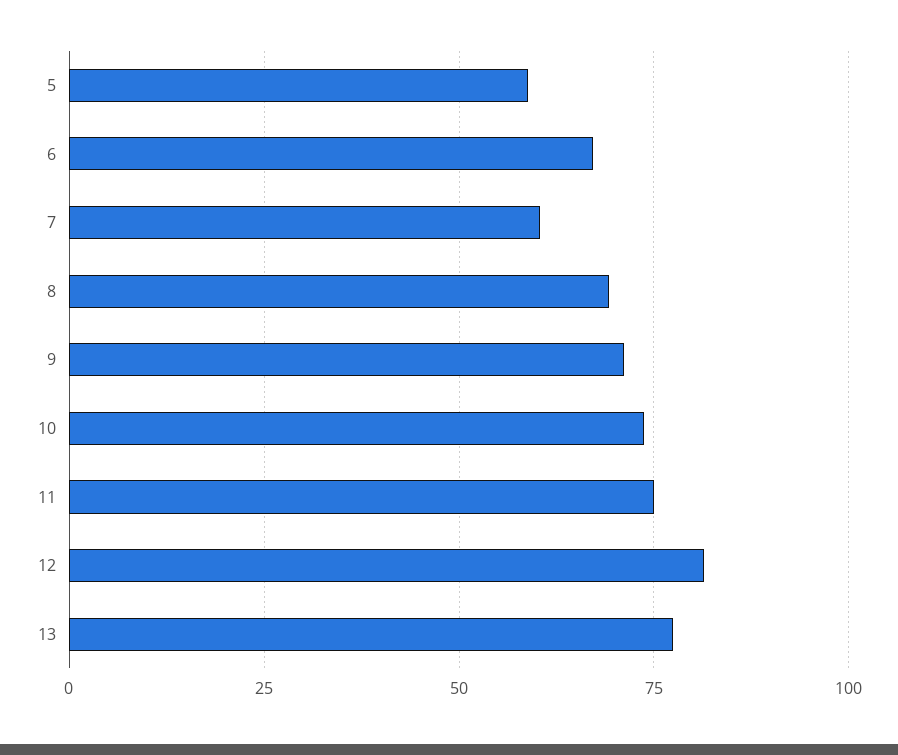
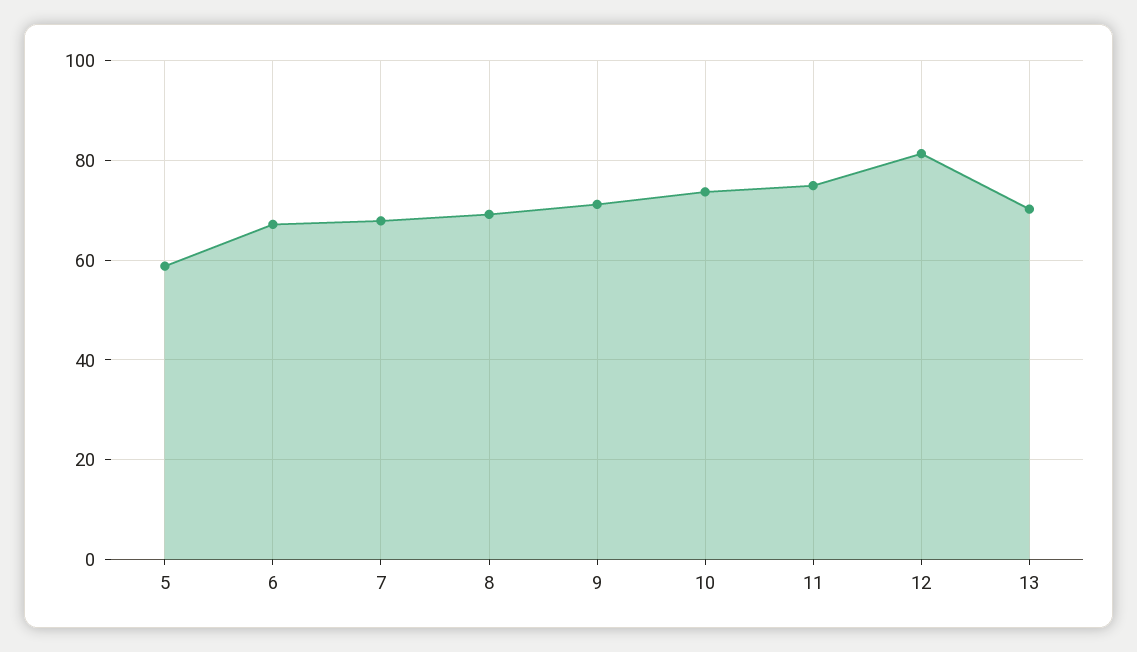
7: 60 -> 68
13: 77.5 -> 70

